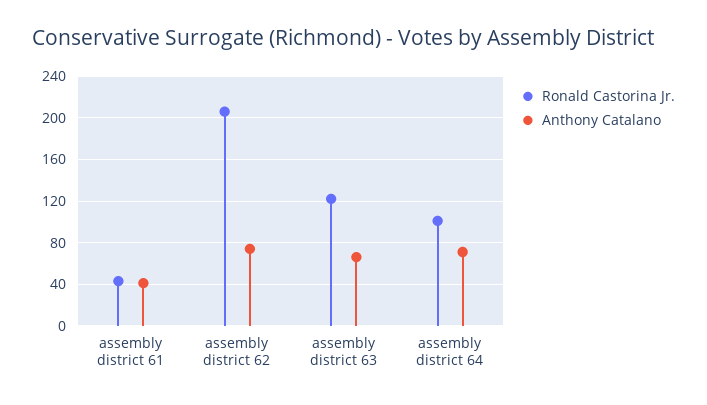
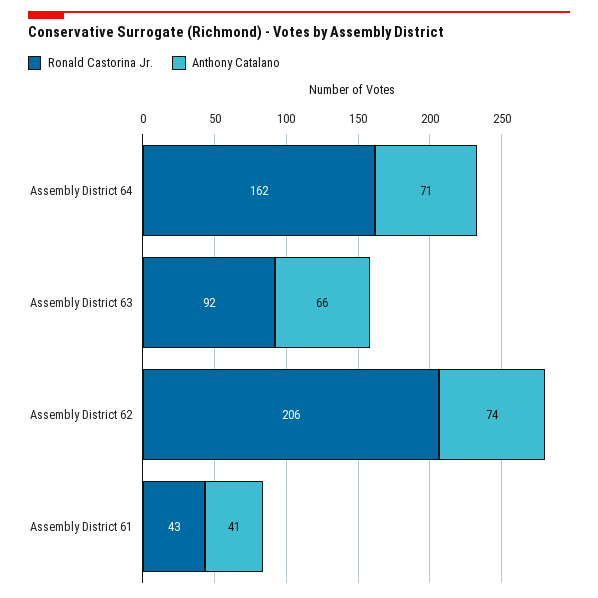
Ronald Castorina Jr., assembly district 63: 120 -> 92
Ronald Castorina Jr., assembly district 64: 100 -> 162

